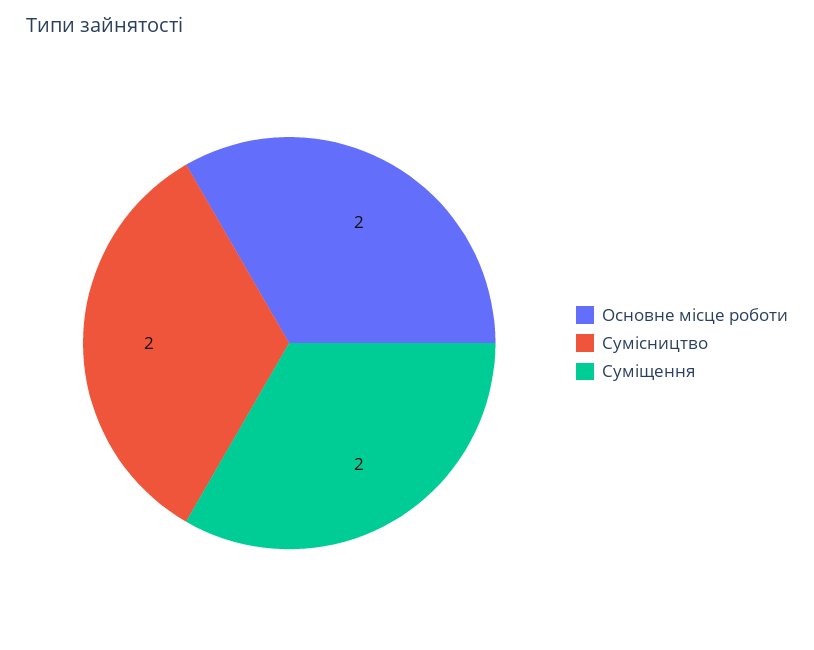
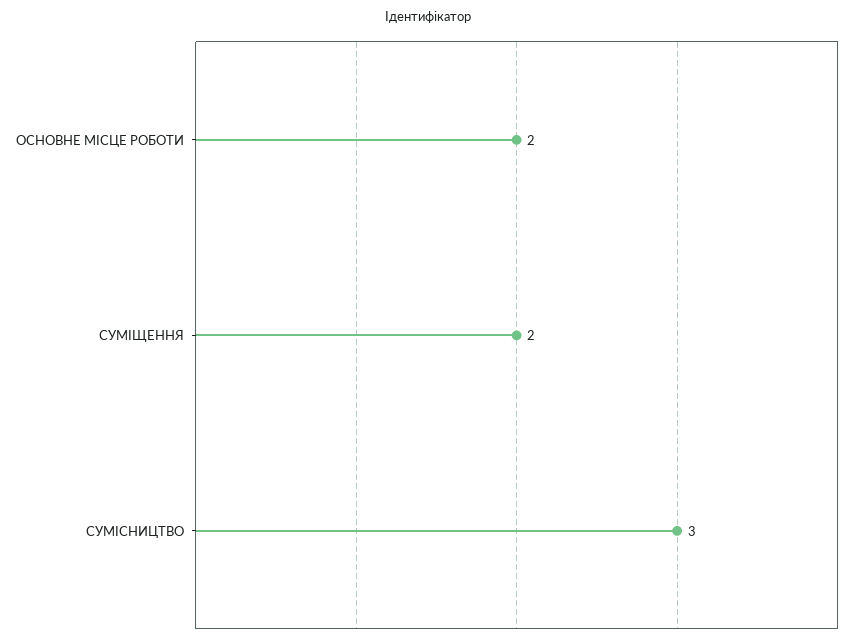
Сумісництво: 2 -> 3

